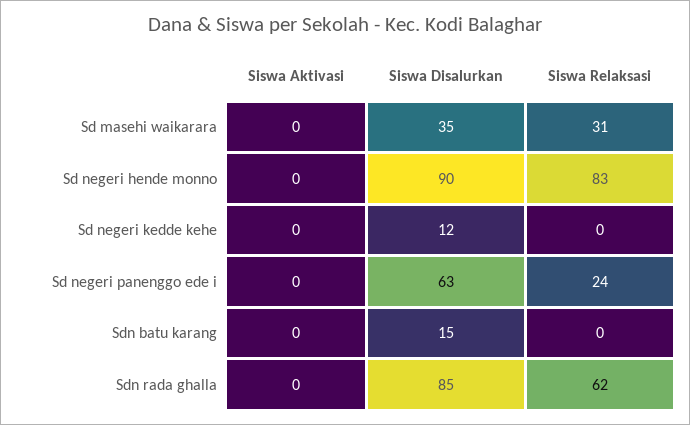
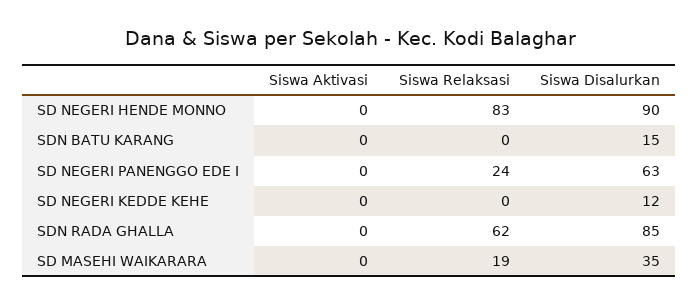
Siswa Relaksasi, Sd masehi waikarara: 31 -> 19

